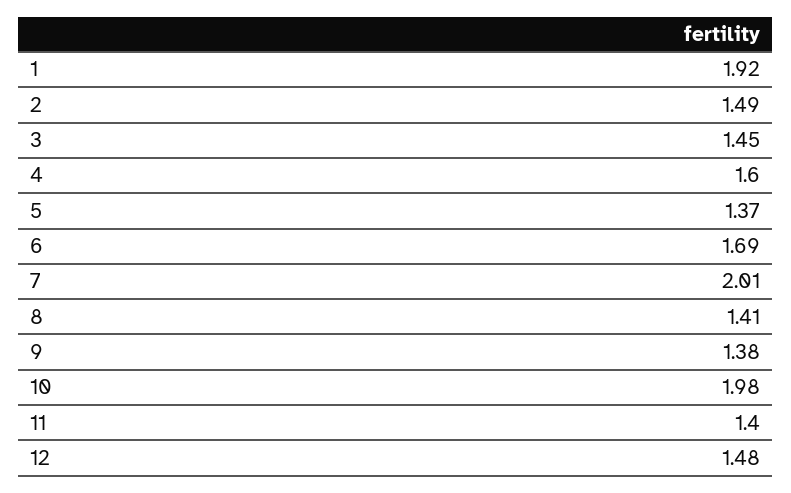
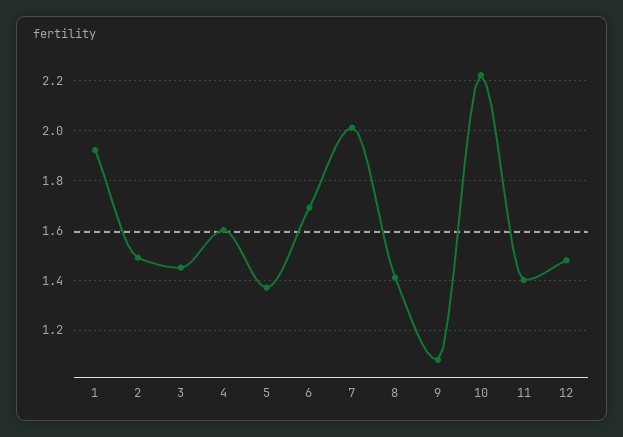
9: 1.38 -> 1.075
10: 1.98 -> 2.225

